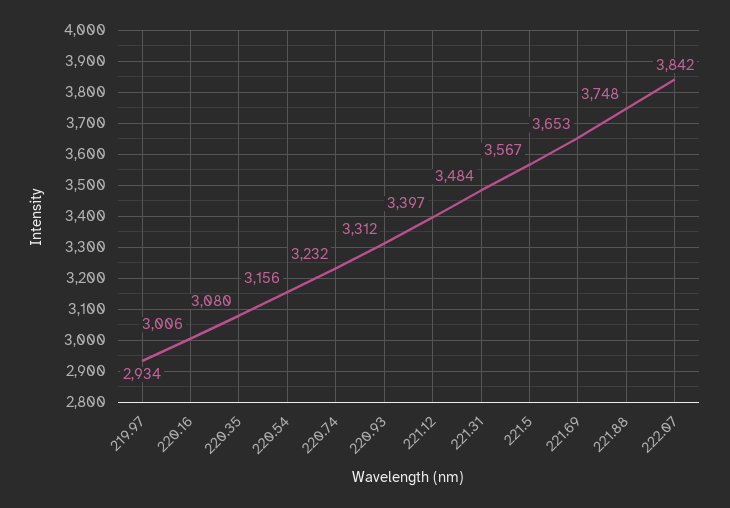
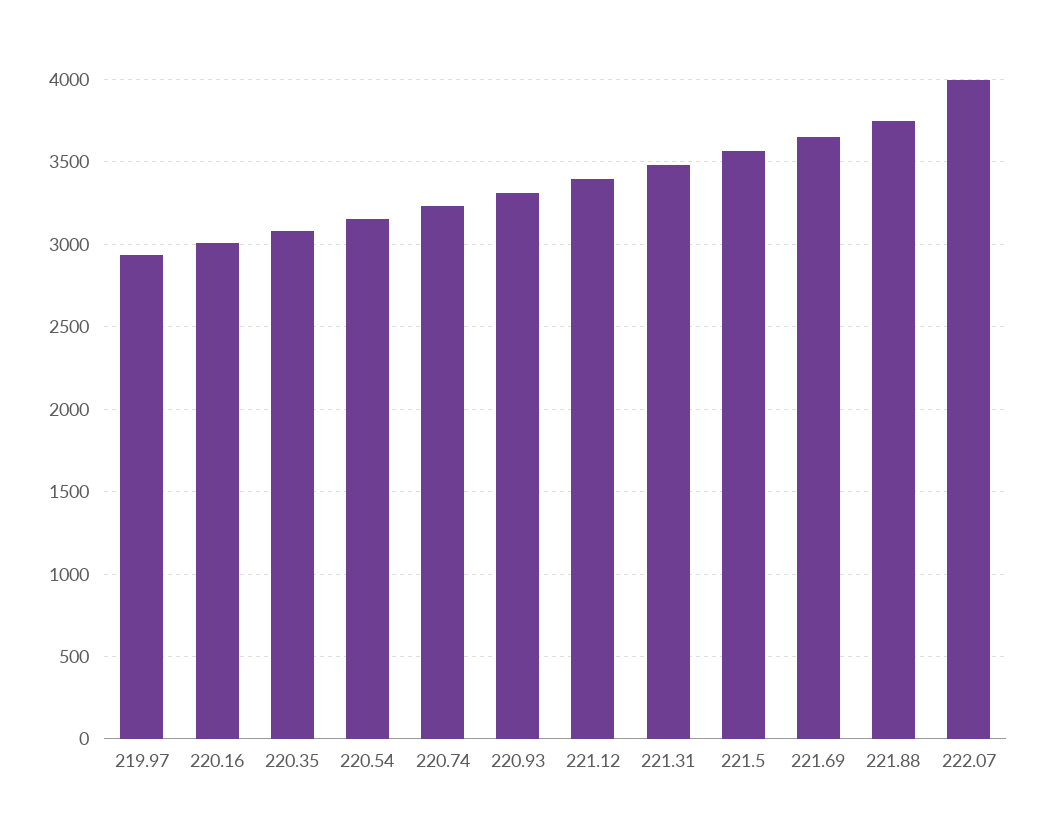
222.07: 3842 -> 4000

